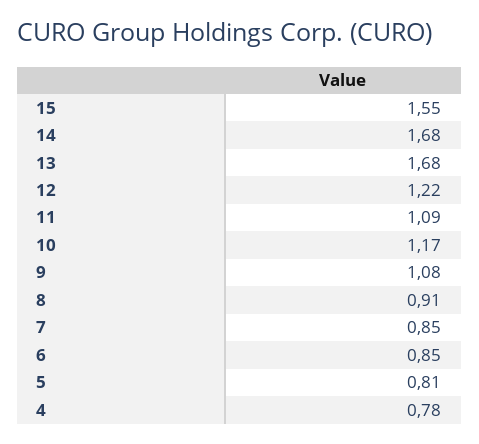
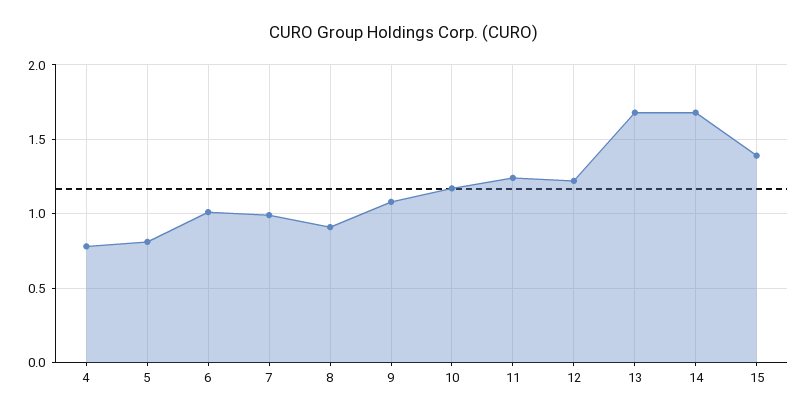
15: 1.55 -> 1.4
11: 1.09 -> 1.25
7: 0.85 -> 1
6: 0.85 -> 1

